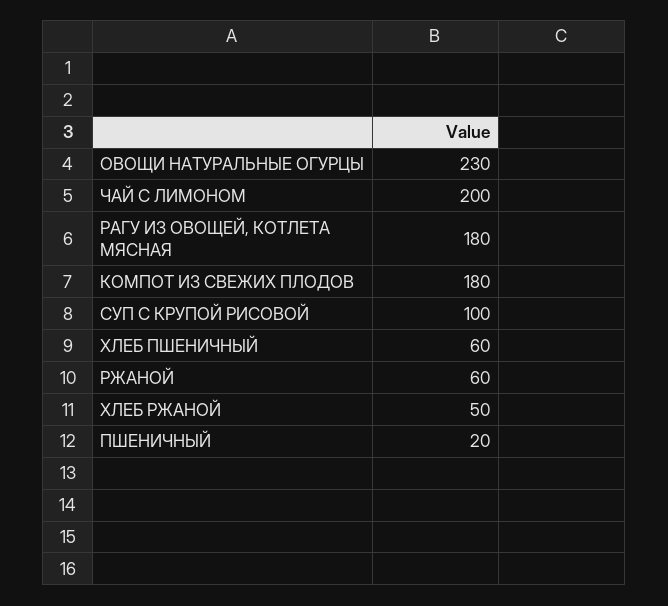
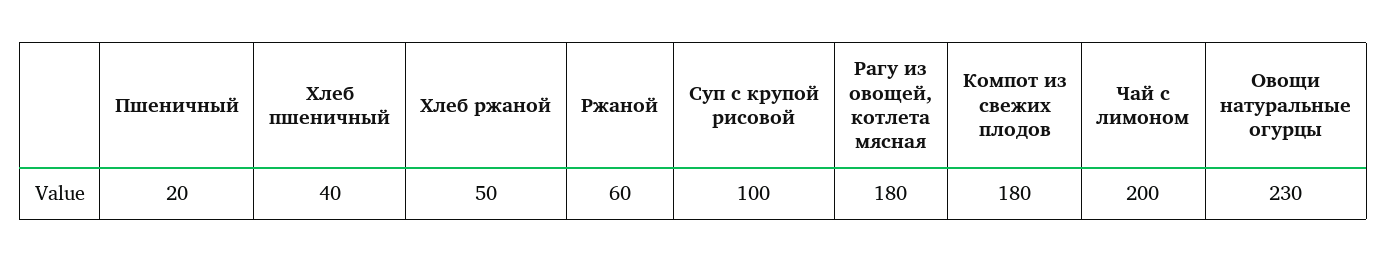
ХЛЕБ ПШЕНИЧНЫЙ: 60 -> 40

